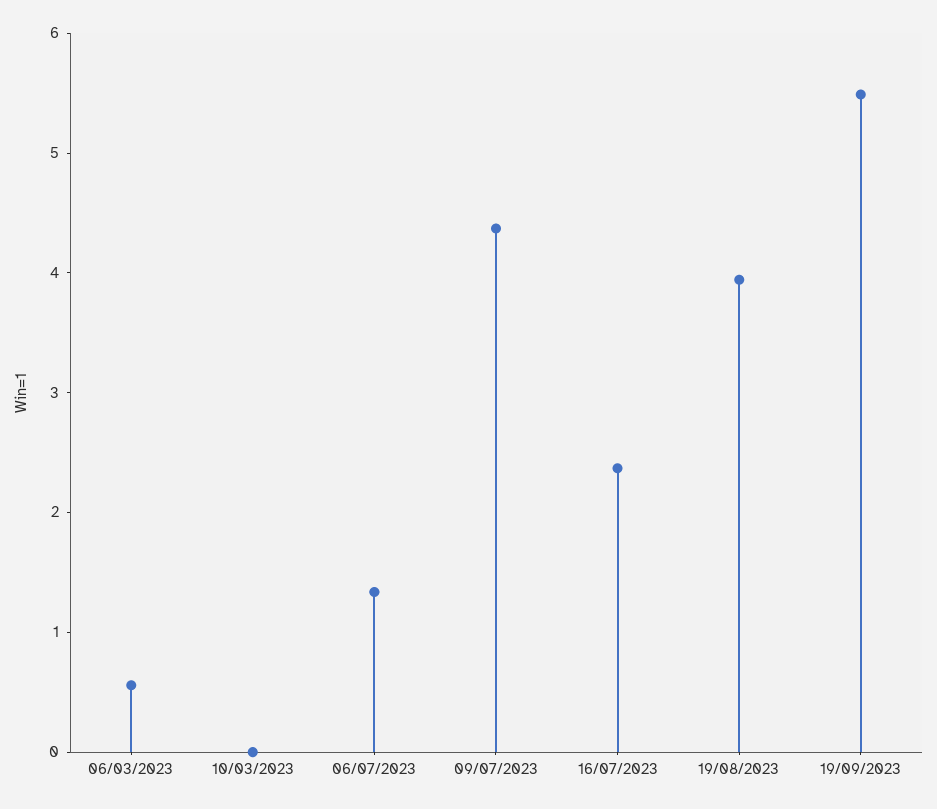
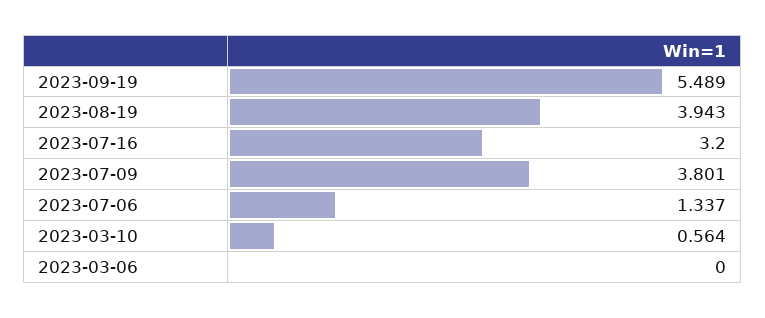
06/03/2023: 0.6 -> 0
10/03/2023: 0 -> 0.564
09/07/2023: 4.4 -> 3.801
16/07/2023: 2.4 -> 3.2

